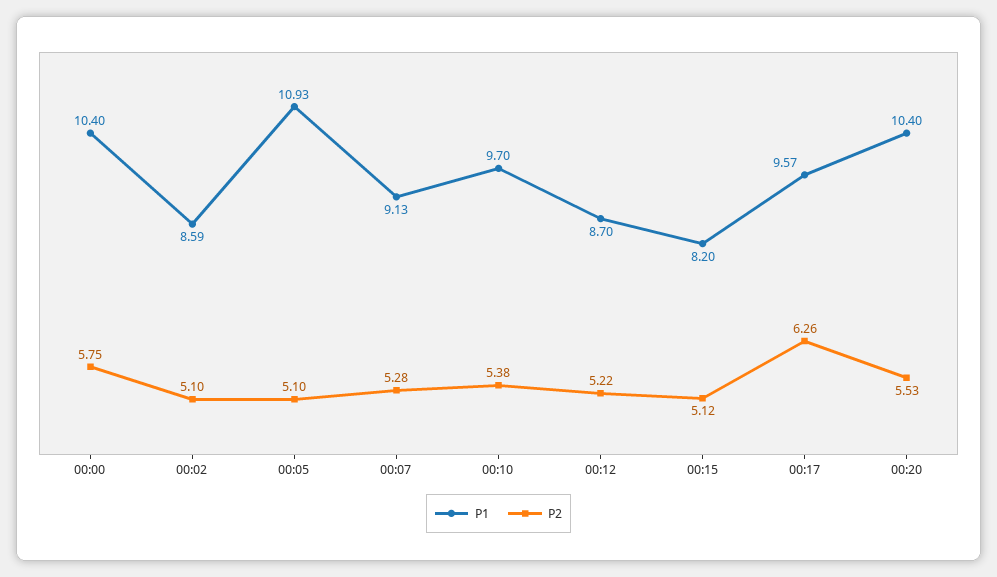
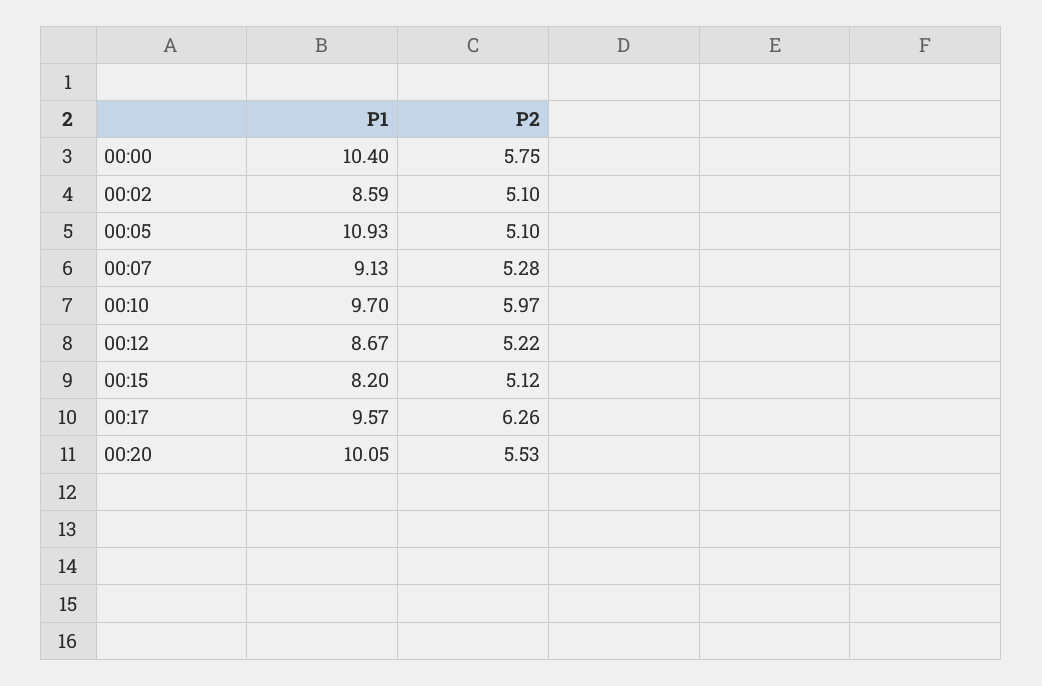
P2, 00:10: 5.38 -> 5.97
P1, 00:12: 8.7 -> 8.67
P1, 00:20: 10.4 -> 10.05

